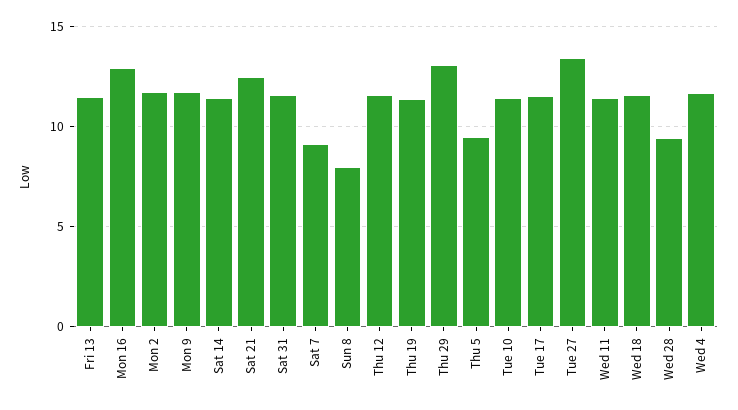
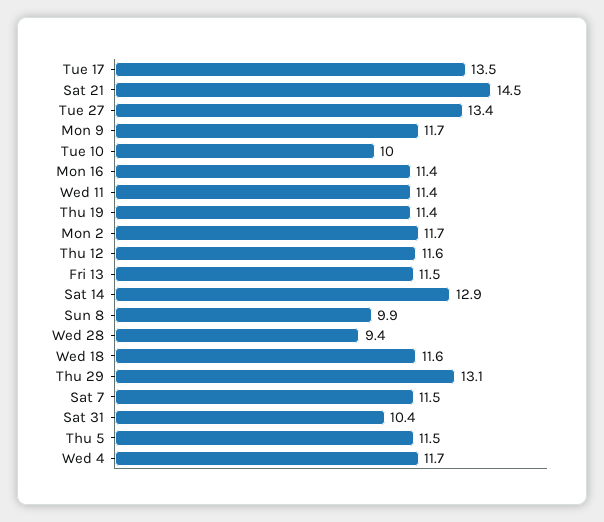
Mon 16: 13 -> 11.4
Sat 14: 11.5 -> 12.9
Sat 21: 12.5 -> 14.5
Sat 31: 11.5 -> 10.4
Sat 7: 9 -> 11.5
Sun 8: 8 -> 9.9
Thu 5: 9.5 -> 11.5
Tue 10: 11.5 -> 10
Tue 17: 11.5 -> 13.5

